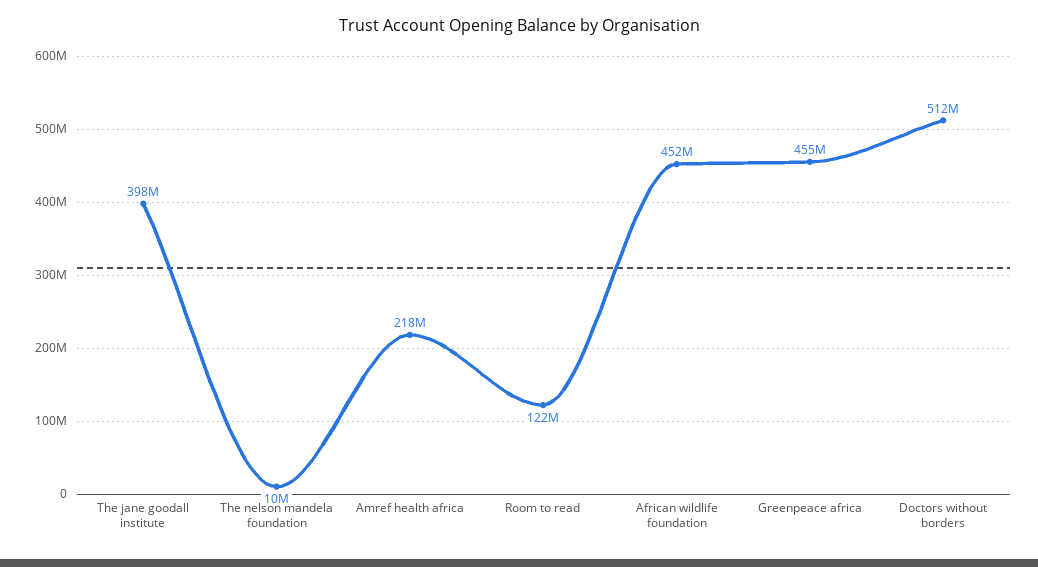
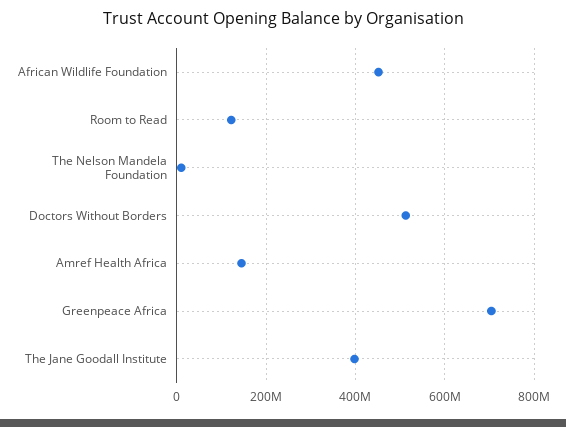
Amref health africa: 218000000 -> 140000000
Greenpeace africa: 455000000 -> 700000000

